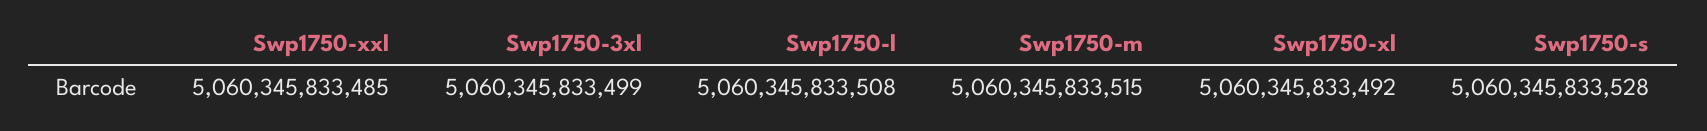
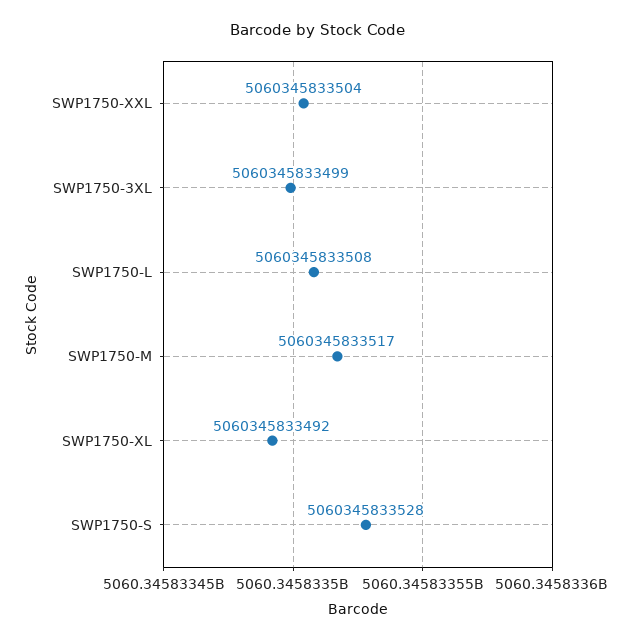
Swp1750-xxl: 5060345833485 -> 5060345833504
Swp1750-m: 5060345833515 -> 5060345833517

